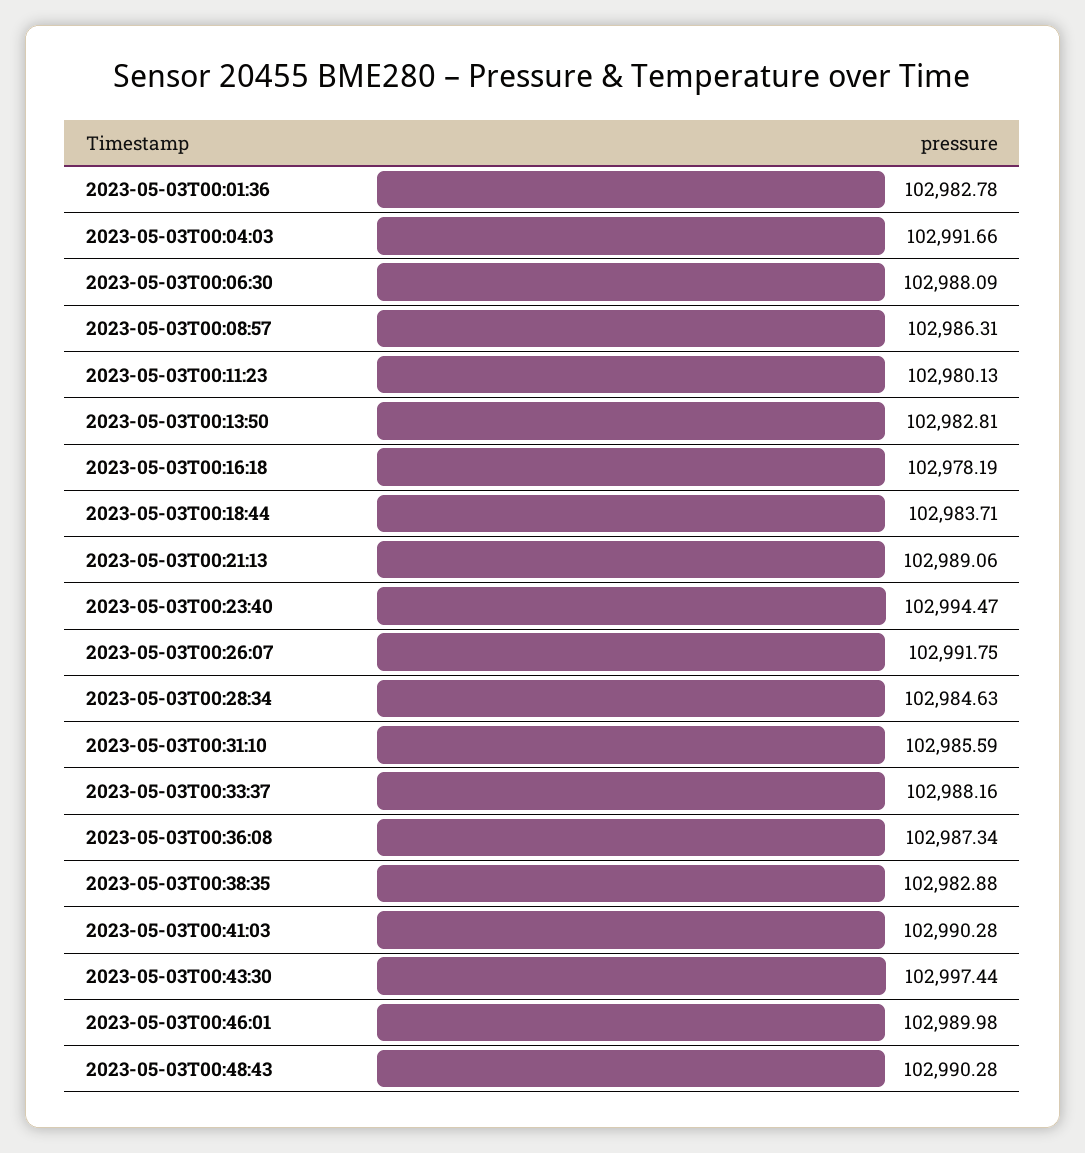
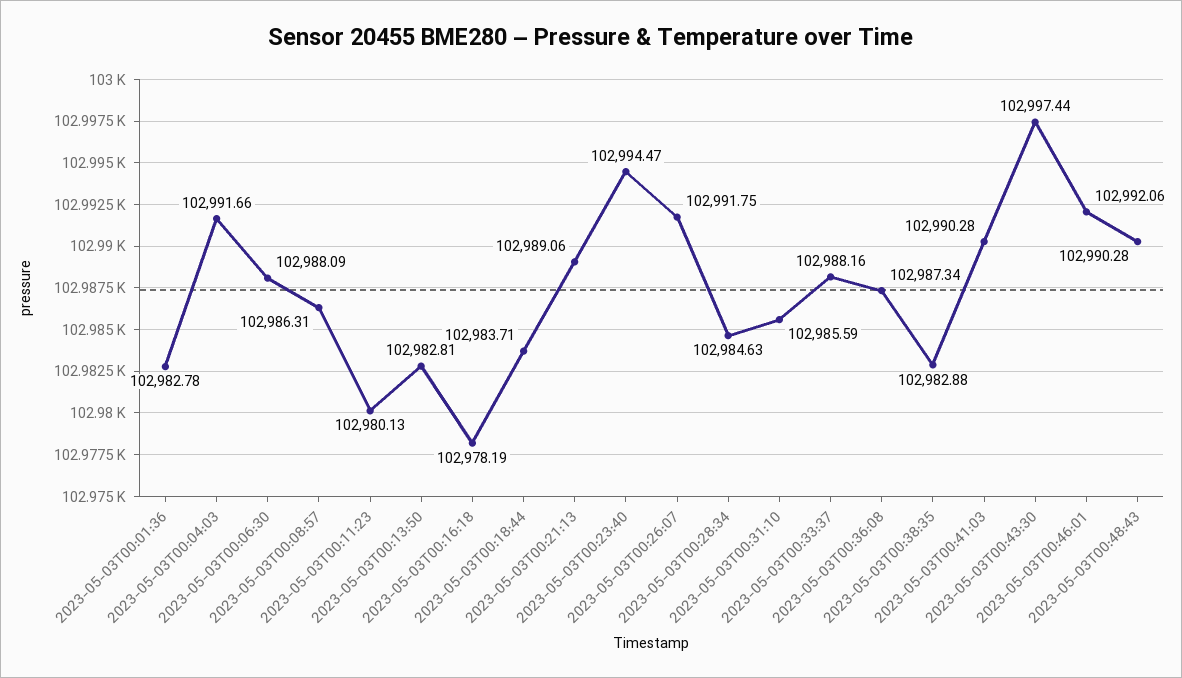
2023-05-03T00:46:01: 102989.98 -> 102992.06

